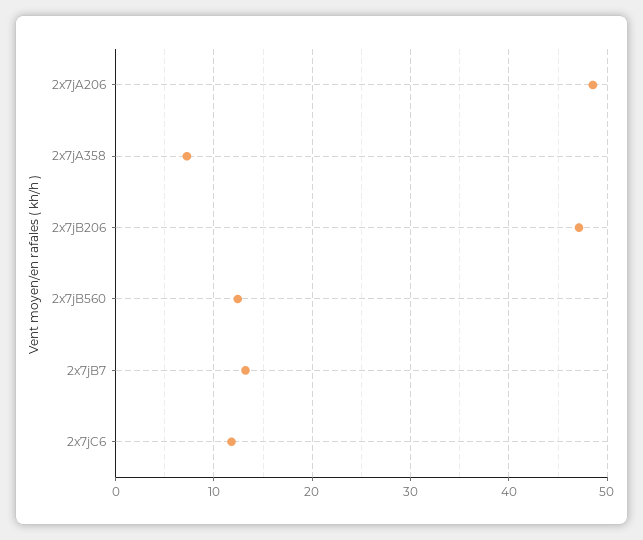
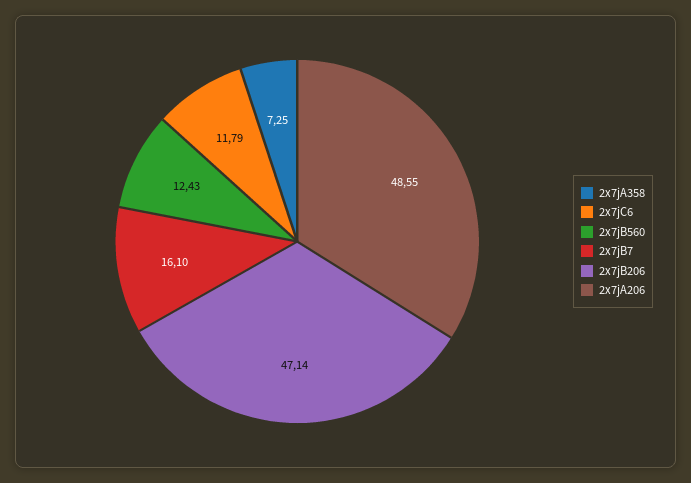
2x7jB7: 13 -> 16.1

